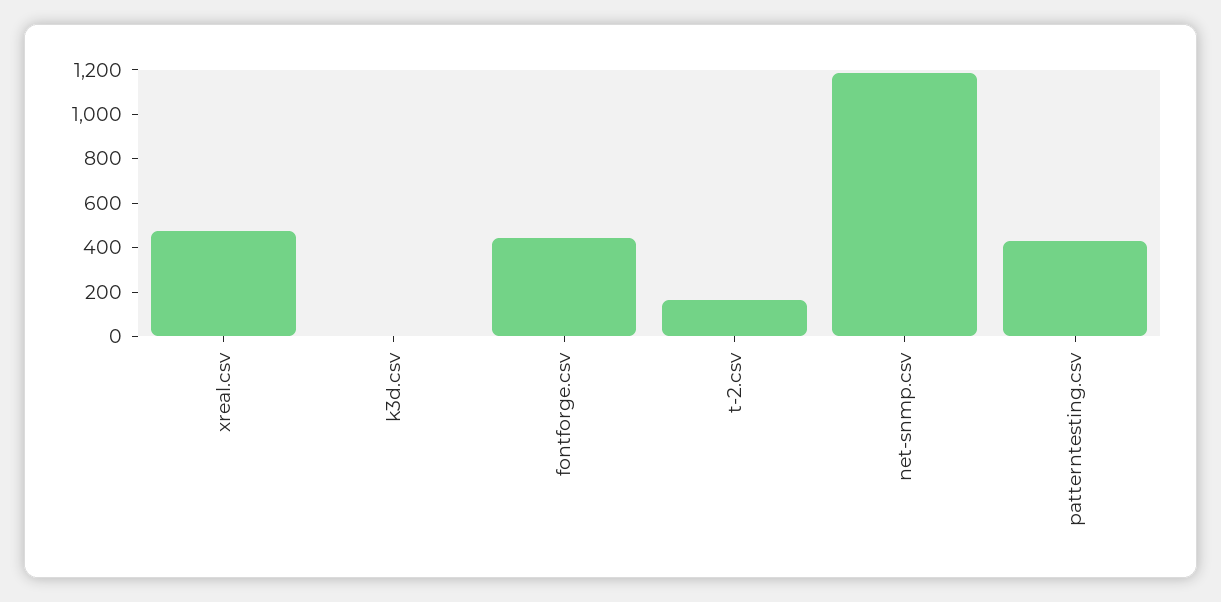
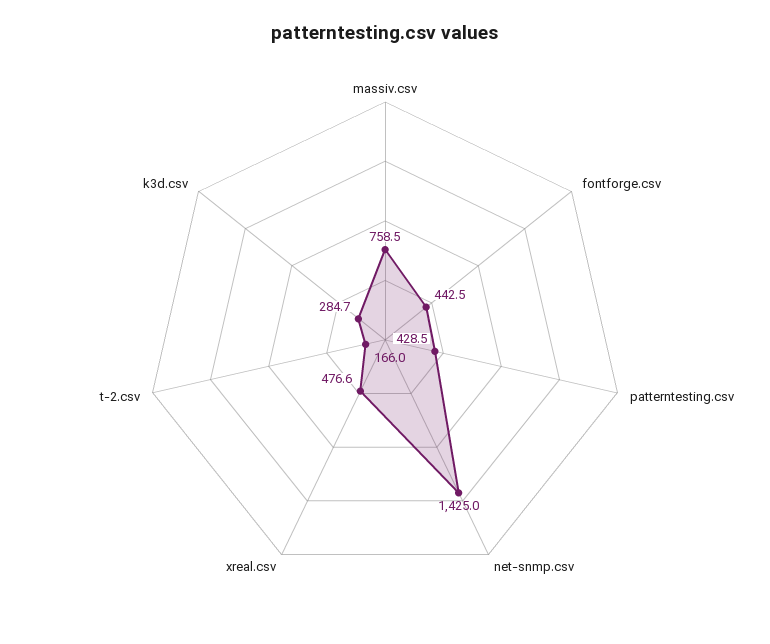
k3d.csv: 0 -> 284.7
net-snmp.csv: 1200 -> 1425
massiv.csv: none -> 758.5

